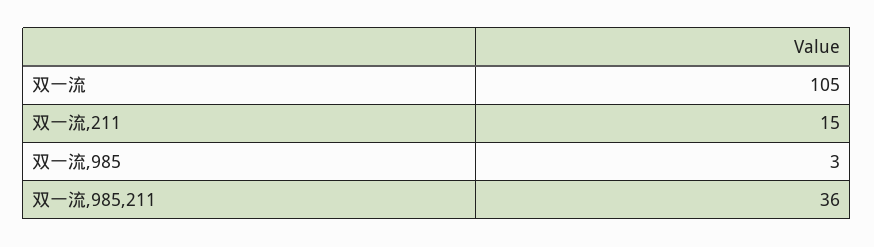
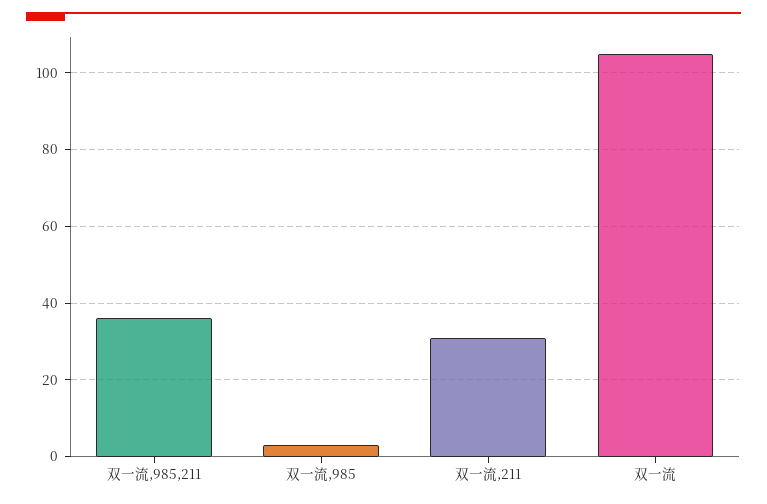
双一流,211: 15 -> 30

